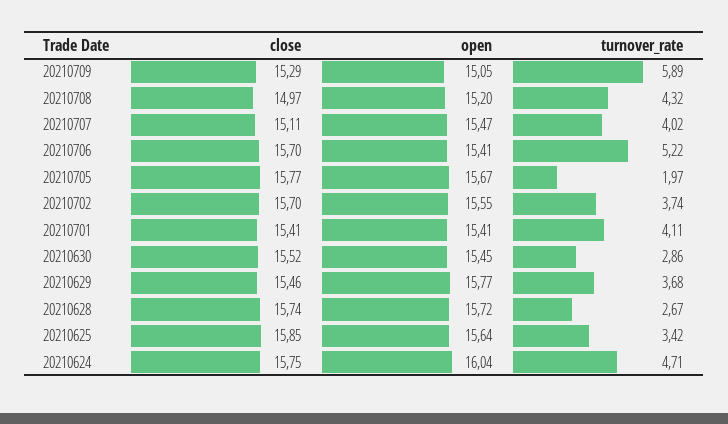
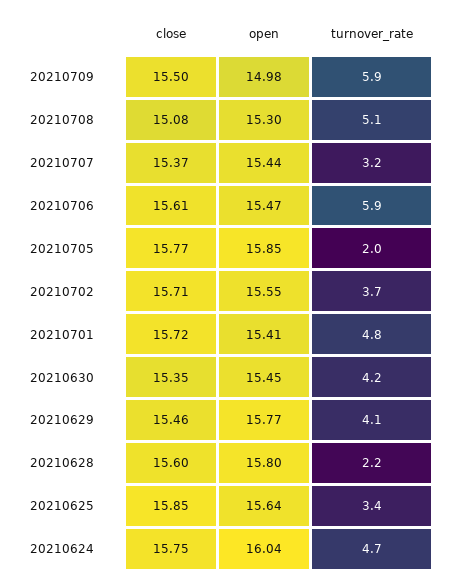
close, 20210709: 15.29 -> 15.5
open, 20210709: 15.05 -> 14.98
close, 20210708: 14.97 -> 15.08
open, 20210708: 15.2 -> 15.3
turnover_rate, 20210708: 4.32 -> 5.1
close, 20210707: 15.11 -> 15.37
open, 20210707: 15.47 -> 15.44
turnover_rate, 20210707: 4.02 -> 3.2
close, 20210706: 15.7 -> 15.61
open, 20210706: 15.41 -> 15.47
turnover_rate, 20210706: 5.22 -> 5.9
open, 20210705: 15.67 -> 15.85
close, 20210702: 15.7 -> 15.71
close, 20210701: 15.41 -> 15.72
turnover_rate, 20210701: 4.11 -> 4.8
close, 20210630: 15.52 -> 15.35
turnover_rate, 20210630: 2.86 -> 4.2
turnover_rate, 20210629: 3.68 -> 4.1
close, 20210628: 15.74 -> 15.6
open, 20210628: 15.72 -> 15.8
turnover_rate, 20210628: 2.67 -> 2.2

